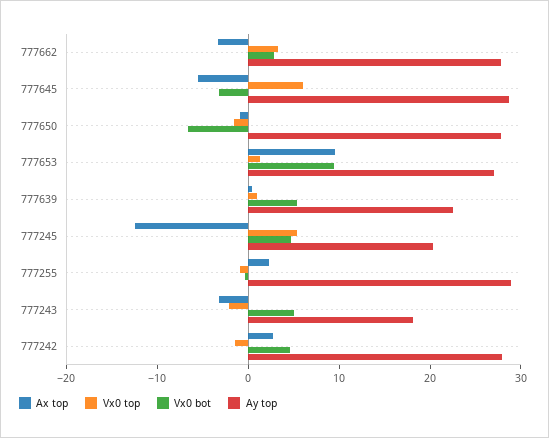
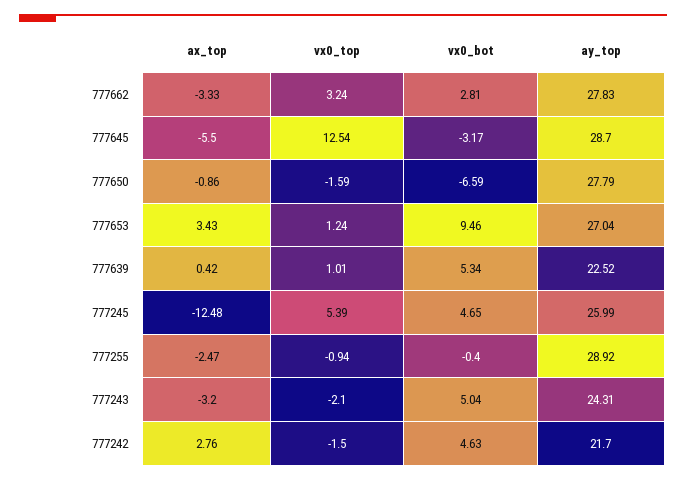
Vx0 top, 777645: 6 -> 12.54
Ax top, 777653: 10 -> 3.43
Ay top, 777245: 20 -> 25.99
Ax top, 777255: 2 -> -2.47
Ay top, 777243: 18 -> 24.31
Ay top, 777242: 28 -> 21.7

